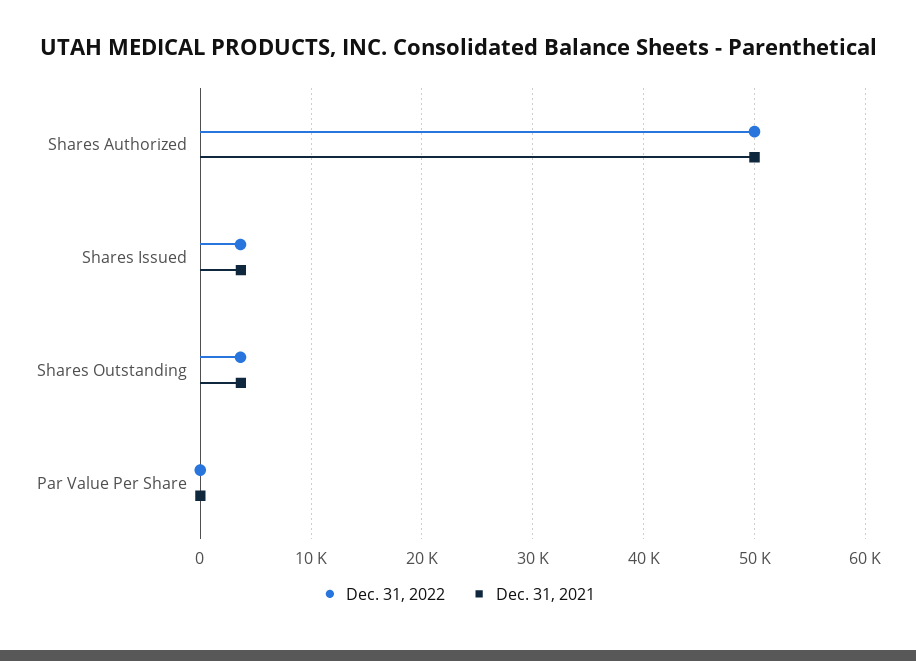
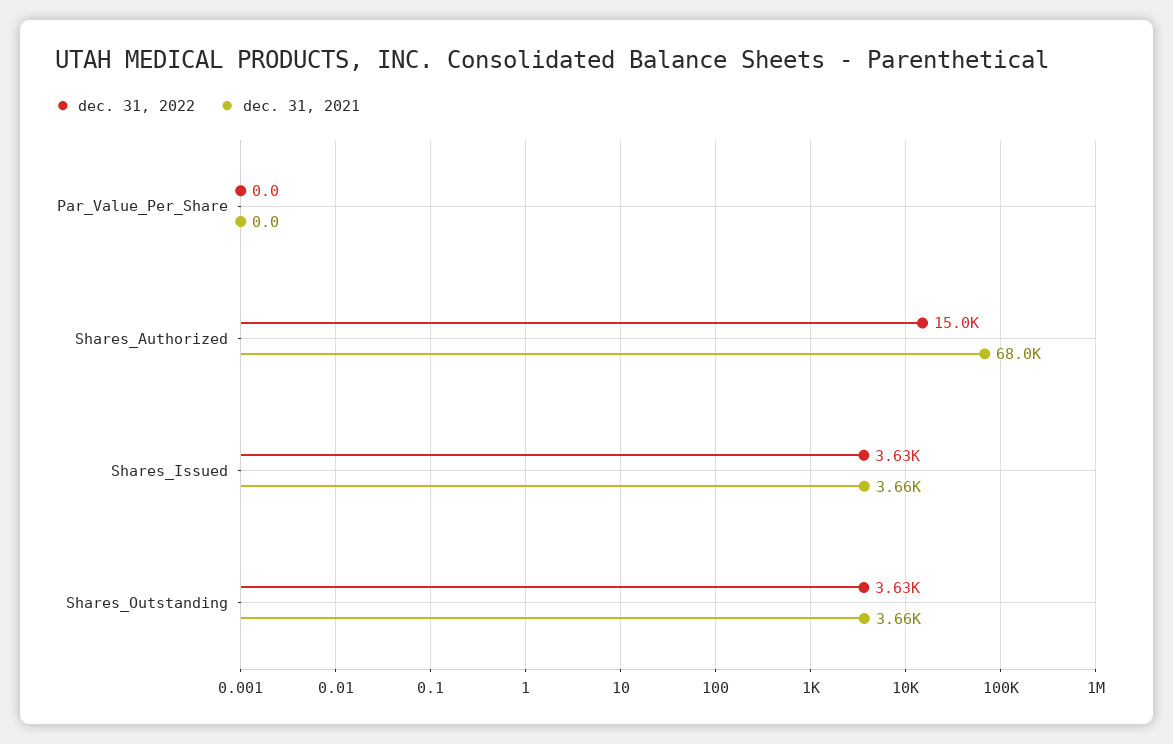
Dec. 31, 2022, Shares Authorized: 50000 -> 15000
Dec. 31, 2021, Shares Authorized: 50000 -> 68000

